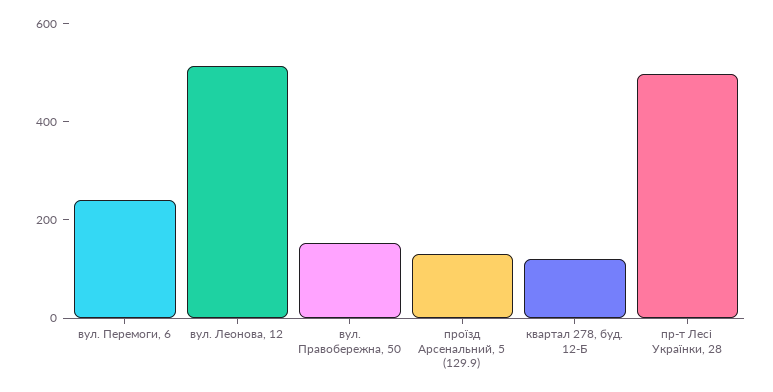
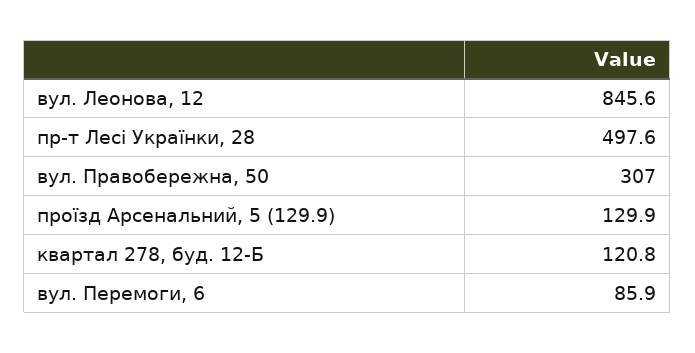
вул. Перемоги, 6: 250 -> 85.9
вул. Леонова, 12: 500 -> 845.6
вул. Правобережна, 50: 150 -> 307

